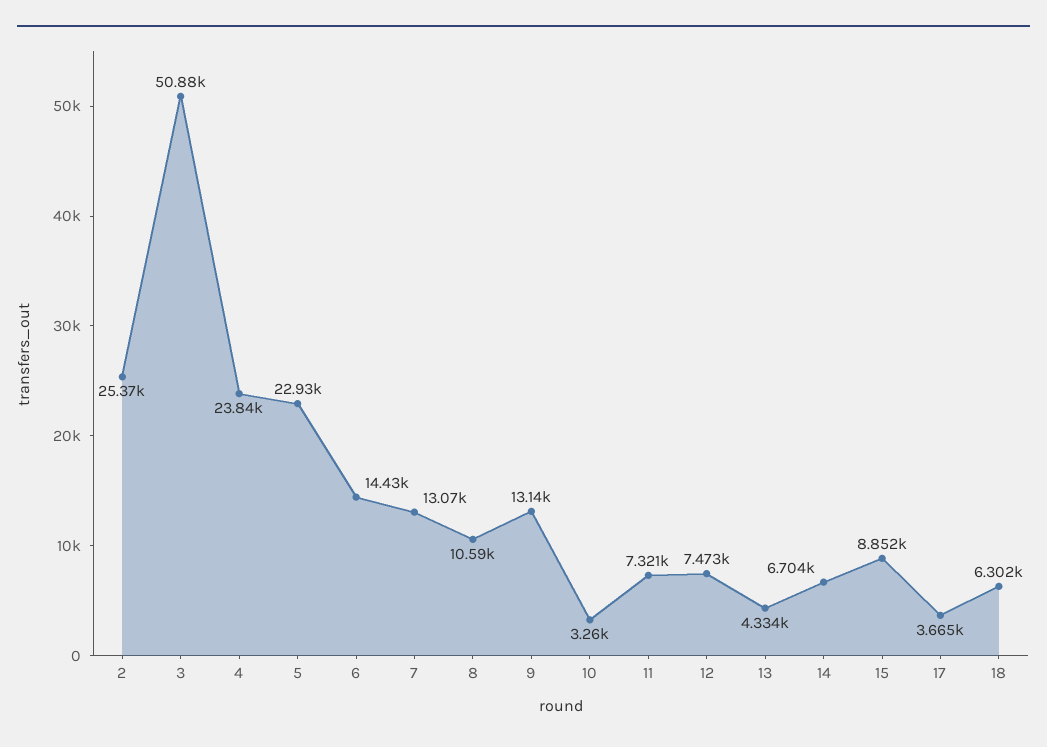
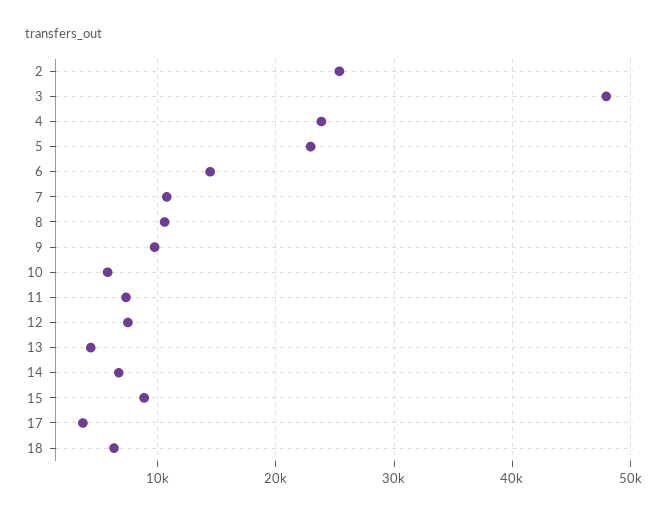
3: 50880 -> 48000
7: 13070 -> 11000
9: 13140 -> 10000
10: 3260 -> 6000

